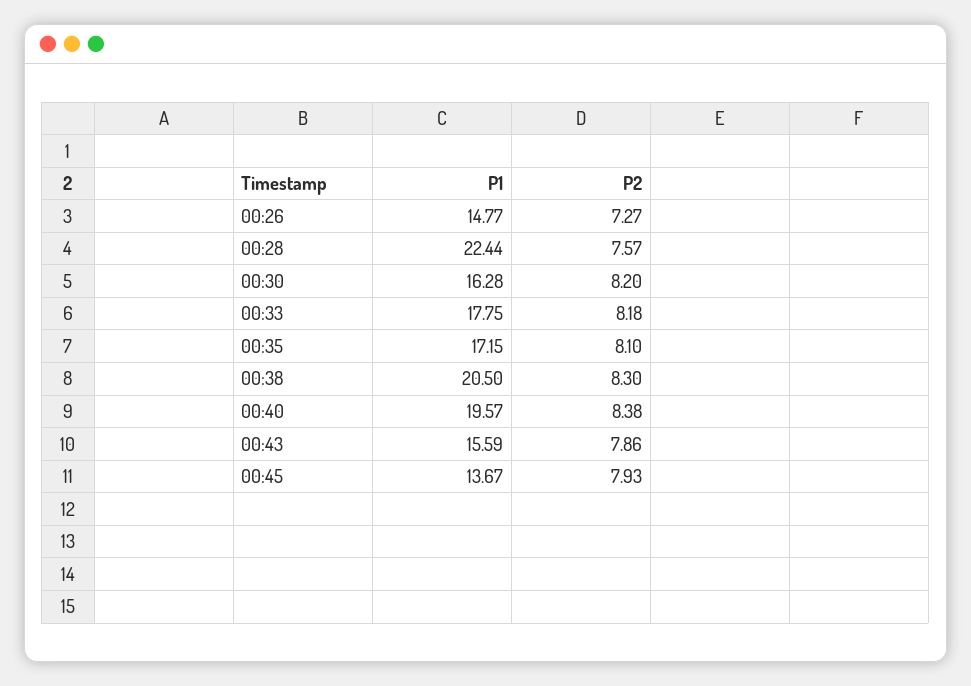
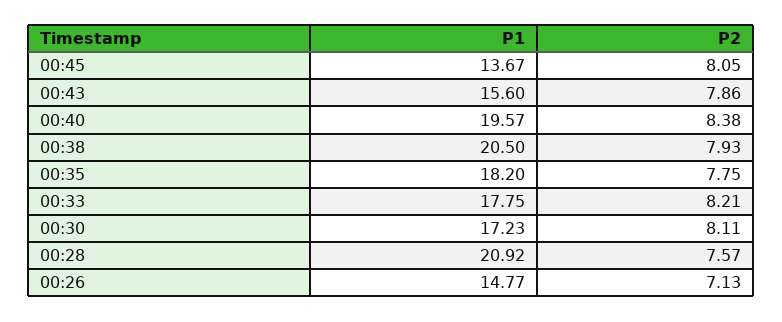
P2, 00:26: 7.27 -> 7.13
P1, 00:28: 22.44 -> 20.92
P1, 00:30: 16.28 -> 17.23
P2, 00:30: 8.2 -> 8.11
P2, 00:33: 8.18 -> 8.21
P1, 00:35: 17.15 -> 18.2
P2, 00:35: 8.1 -> 7.75
P2, 00:38: 8.3 -> 7.93
P1, 00:43: 15.59 -> 15.6
P2, 00:45: 7.93 -> 8.05

